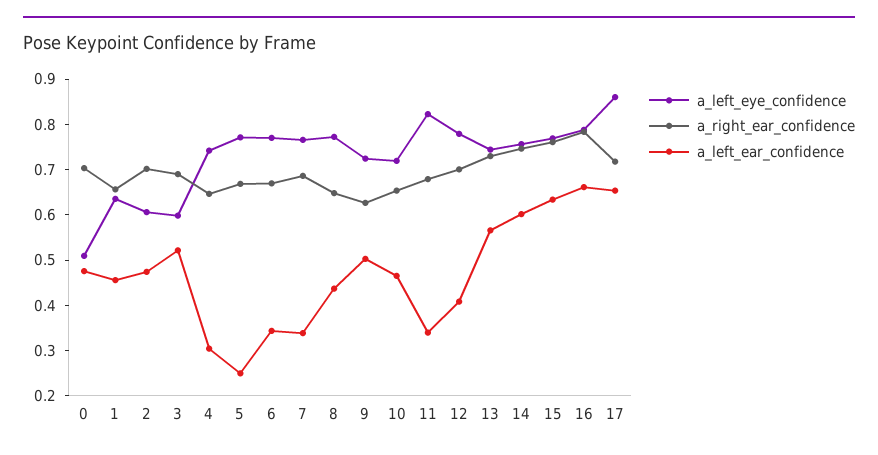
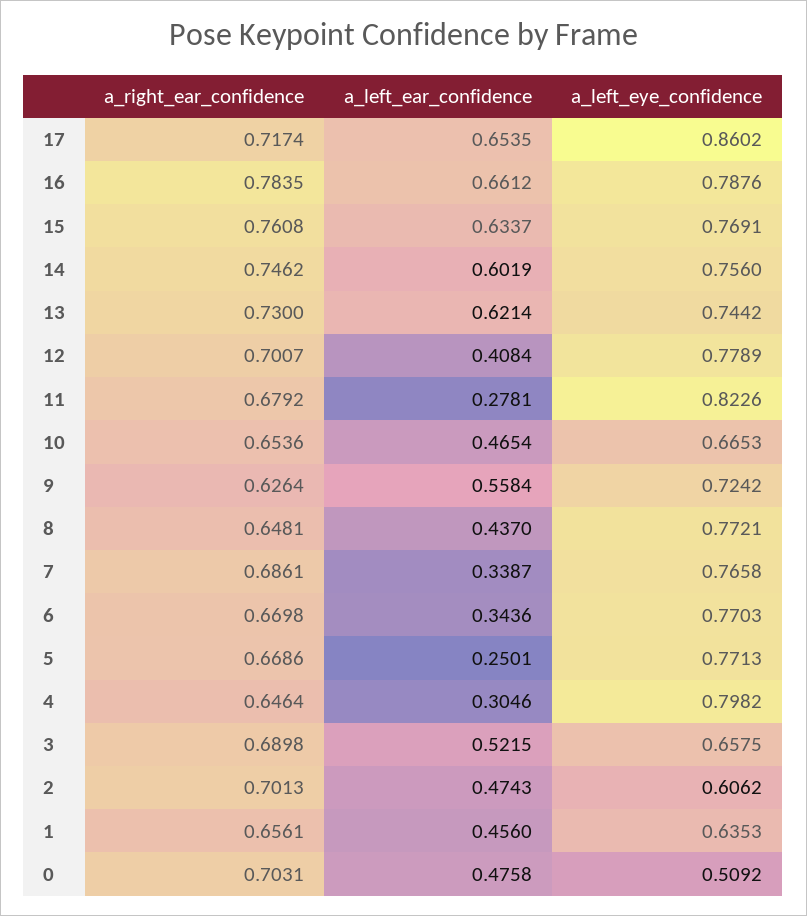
a_left_eye_confidence, 3: 0.6 -> 0.6575
a_left_eye_confidence, 4: 0.74 -> 0.7982
a_left_ear_confidence, 9: 0.5 -> 0.5584
a_left_eye_confidence, 10: 0.72 -> 0.6653
a_left_ear_confidence, 11: 0.34 -> 0.2781
a_left_ear_confidence, 13: 0.56 -> 0.6214

